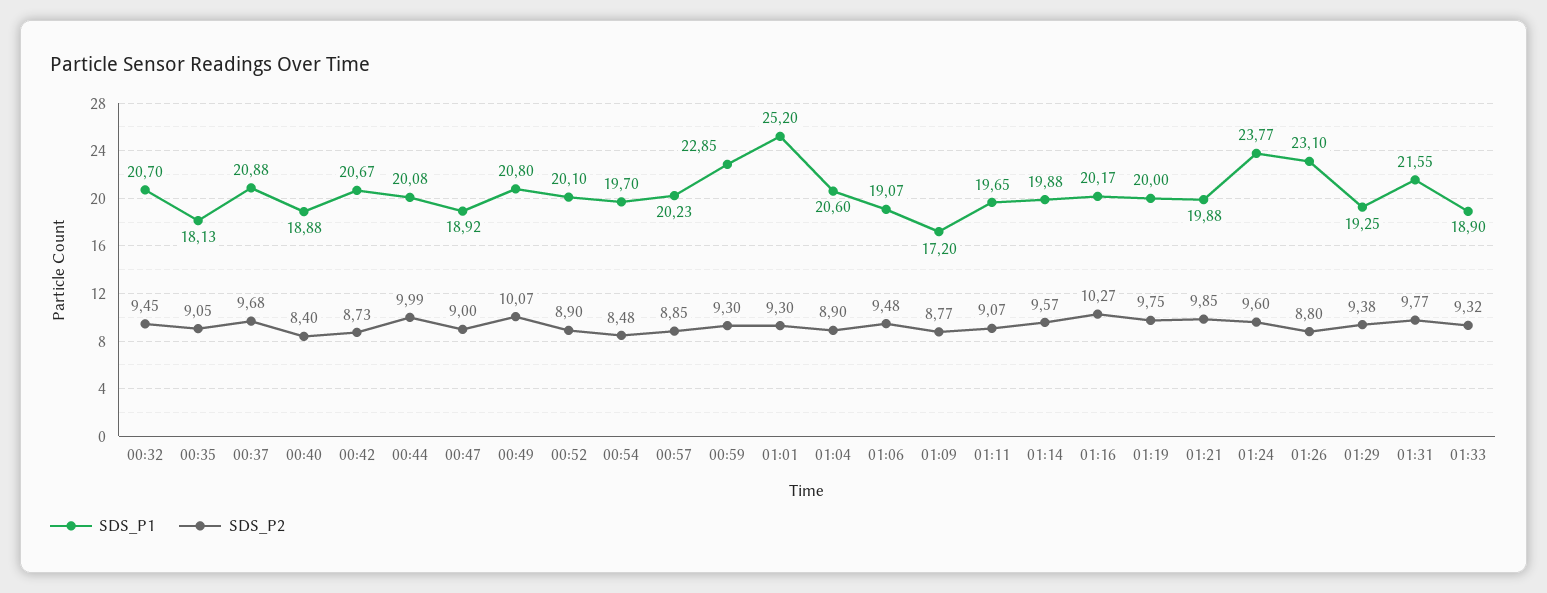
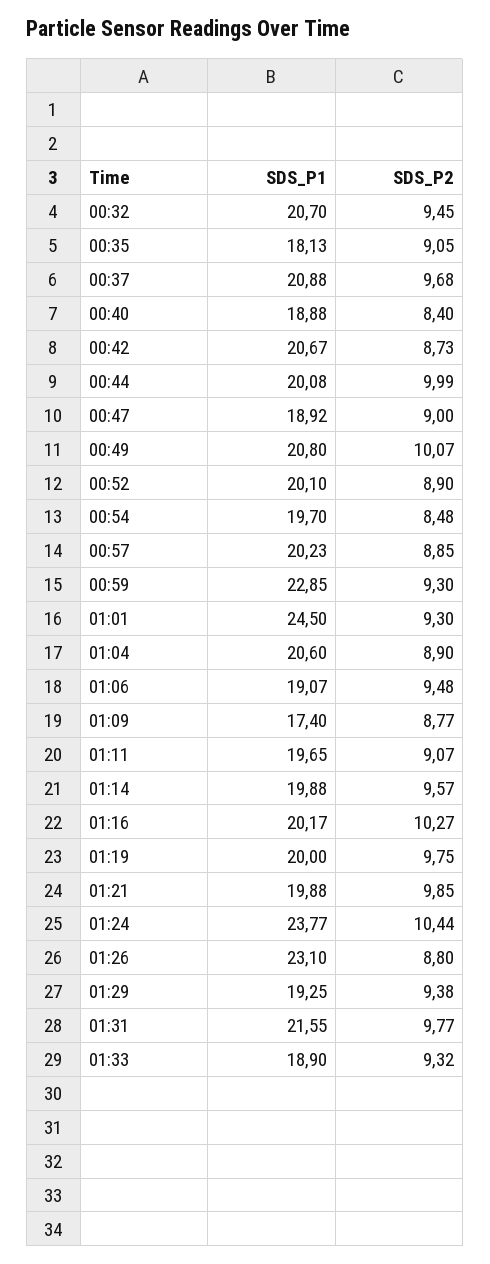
SDS_P1, 01:01: 25.2 -> 24.5
SDS_P1, 01:09: 17.2 -> 17.4
SDS_P2, 01:24: 9.6 -> 10.44

